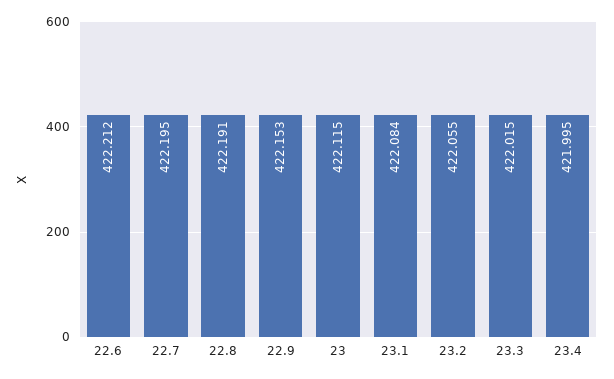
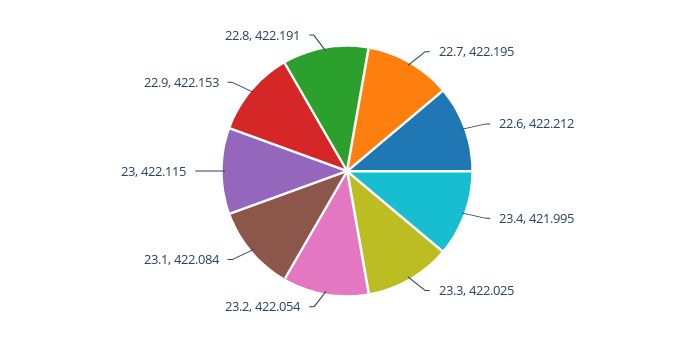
23.2: 422.055 -> 422.054
23.3: 422.015 -> 422.025

